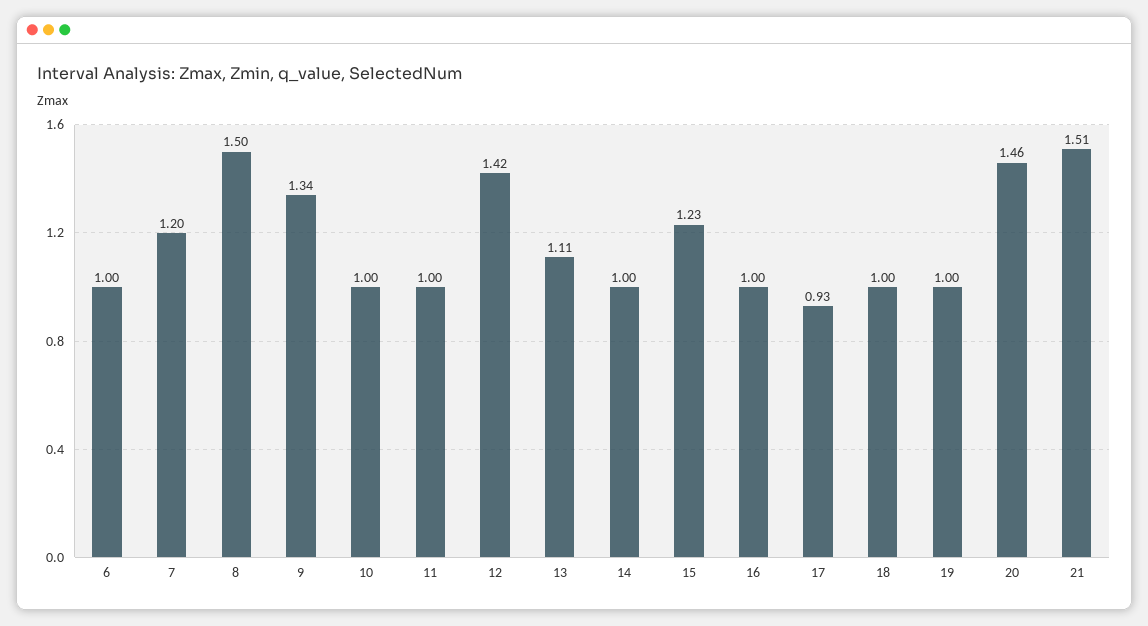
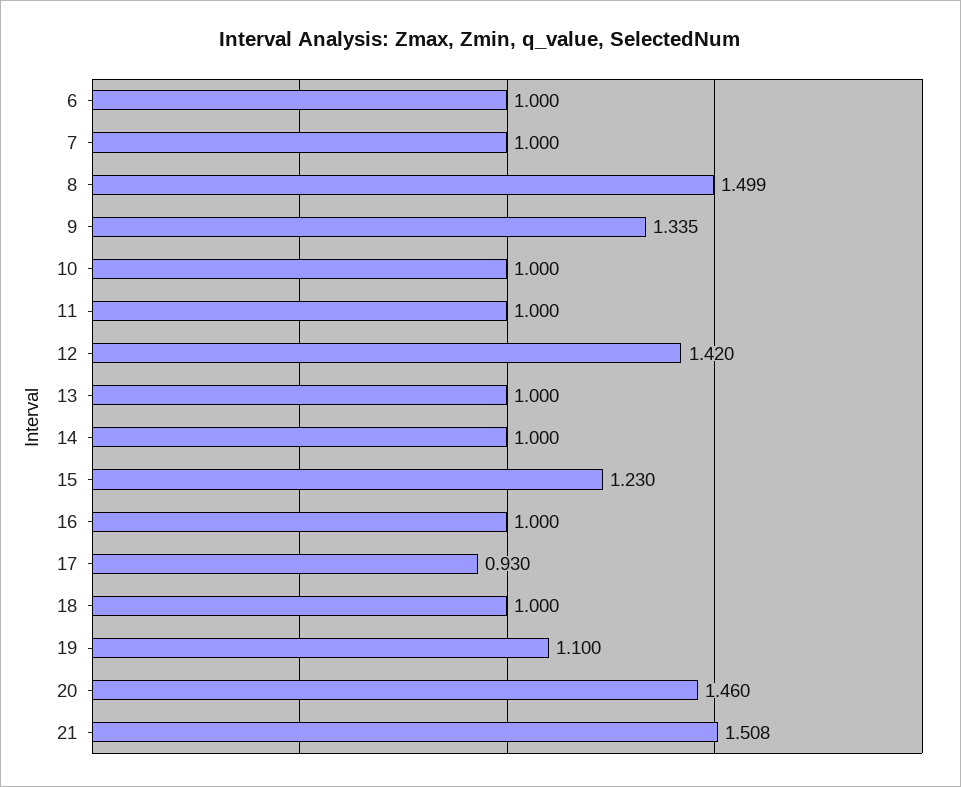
7: 1.2 -> 1
13: 1.11 -> 1
19: 1 -> 1.1

